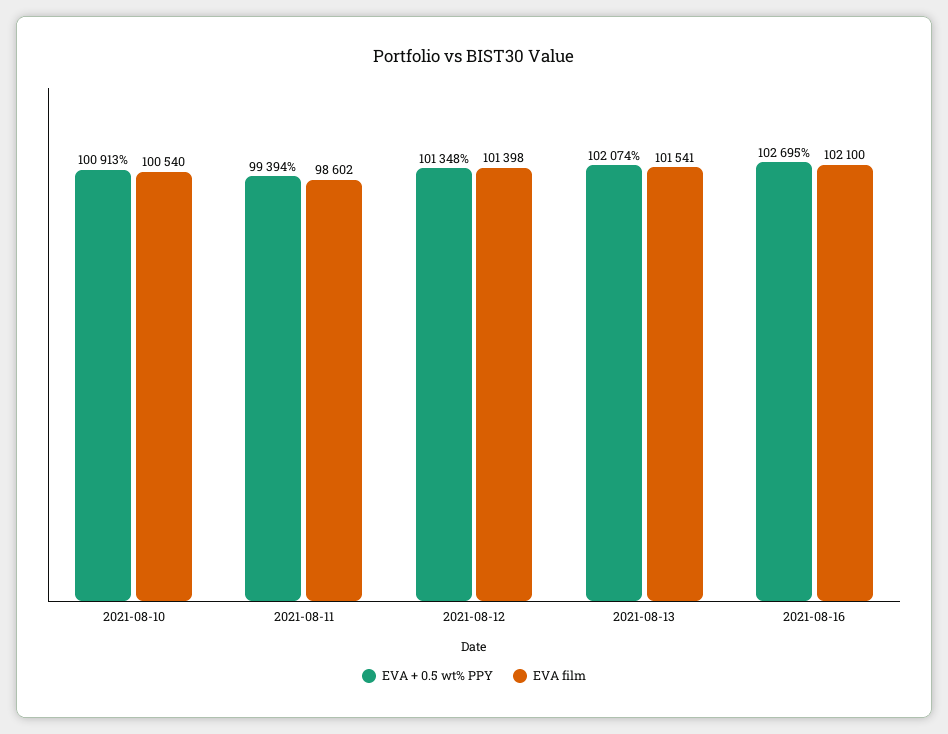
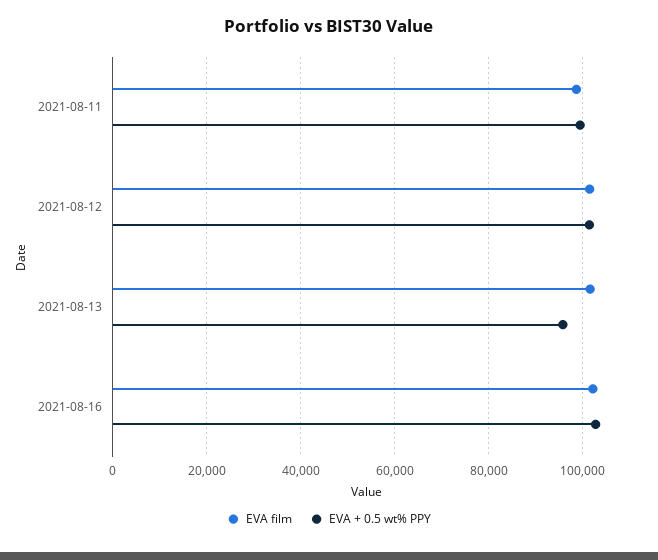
EVA + 0.5 wt% PPY, 2021-08-10: 100913 -> none
EVA film, 2021-08-10: 100540 -> none
EVA + 0.5 wt% PPY, 2021-08-13: 102074 -> 96000

